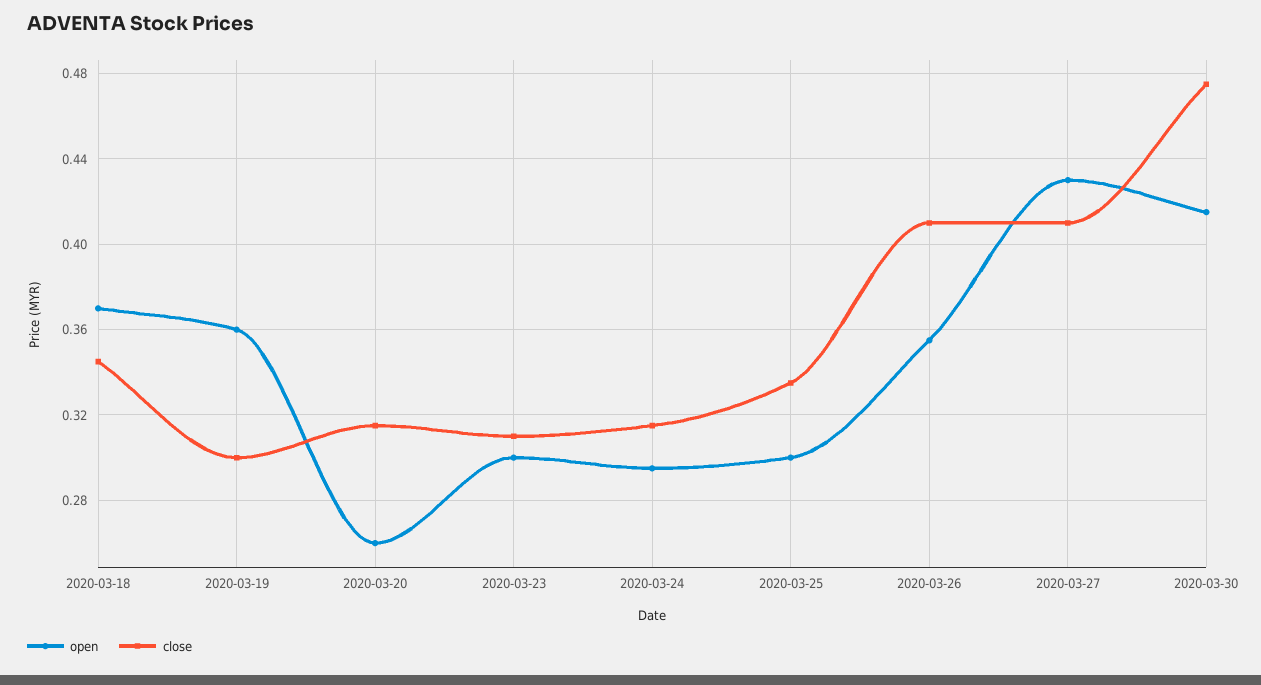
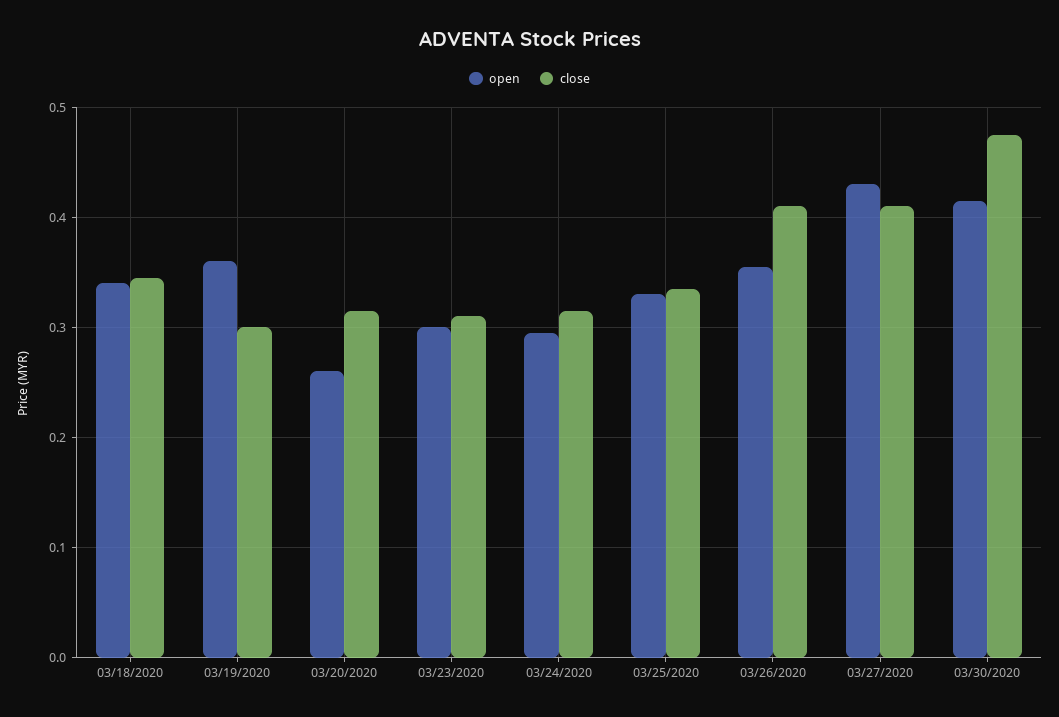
open, 2020-03-18: 0.37 -> 0.34
open, 2020-03-25: 0.3 -> 0.33

